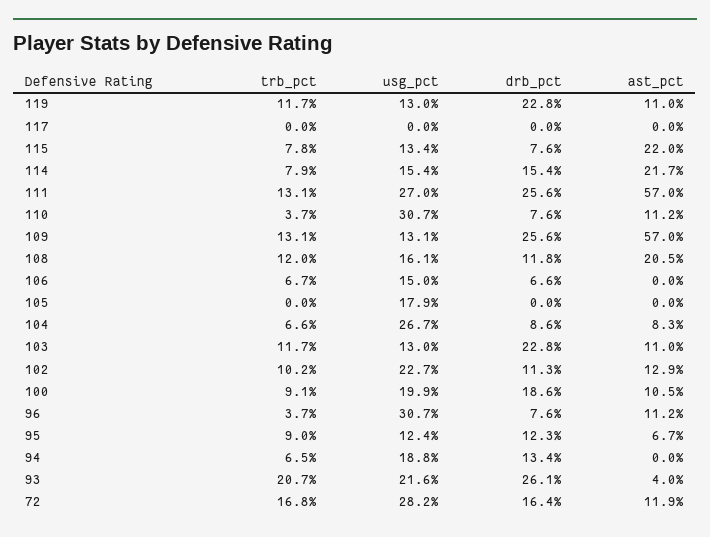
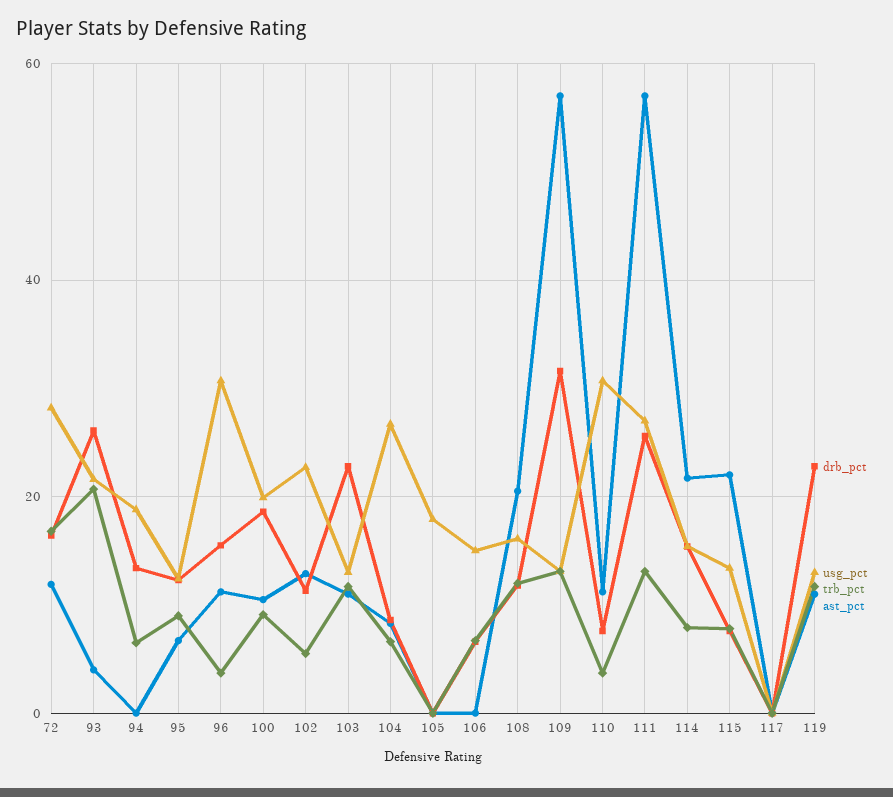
drb_pct, 109: 25.6 -> 32
trb_pct, 102: 10.2 -> 6
drb_pct, 96: 7.6 -> 16

